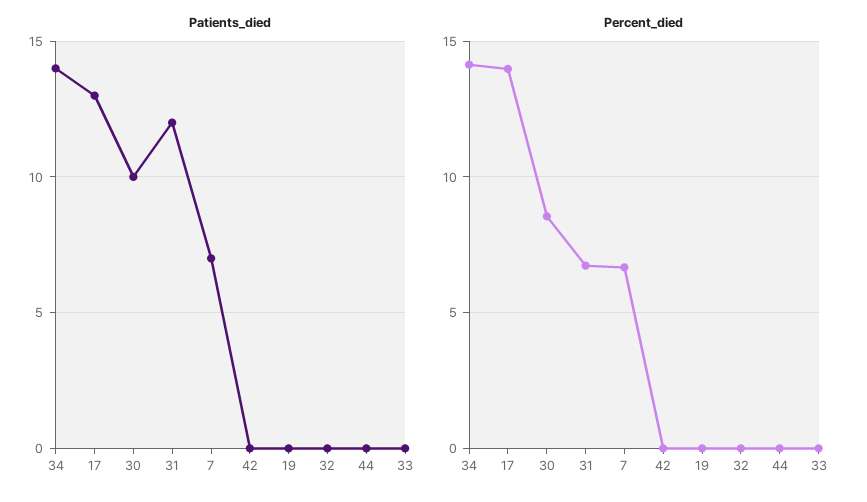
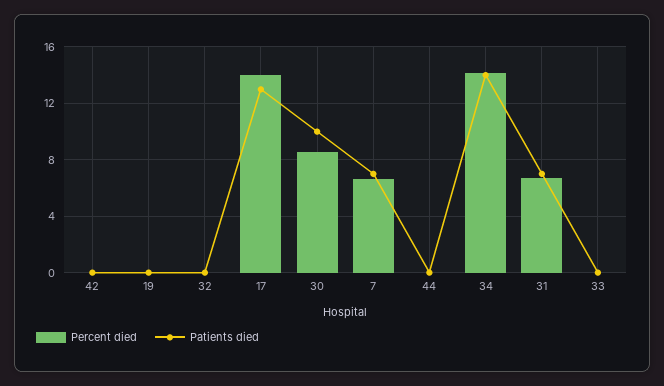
Patients_died, 31: 12 -> 7

